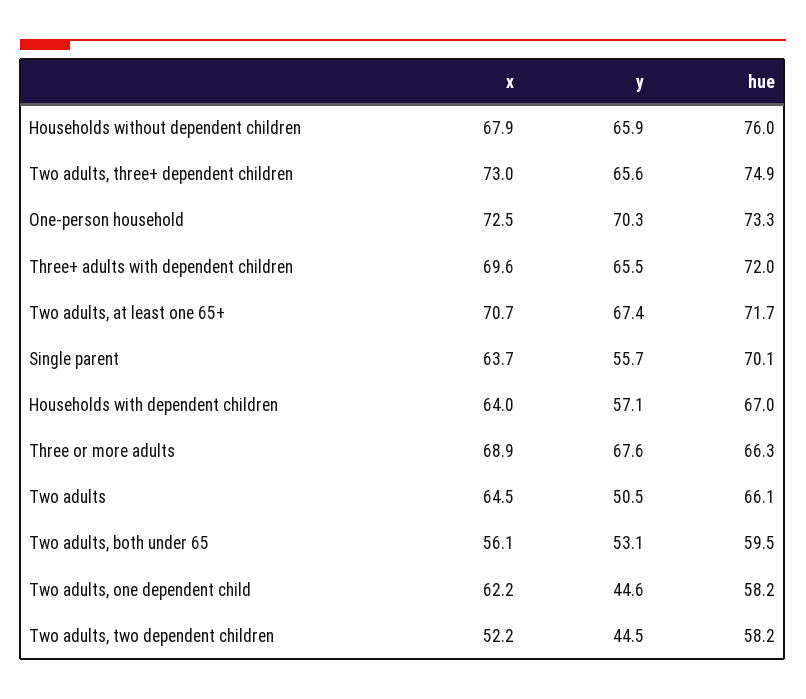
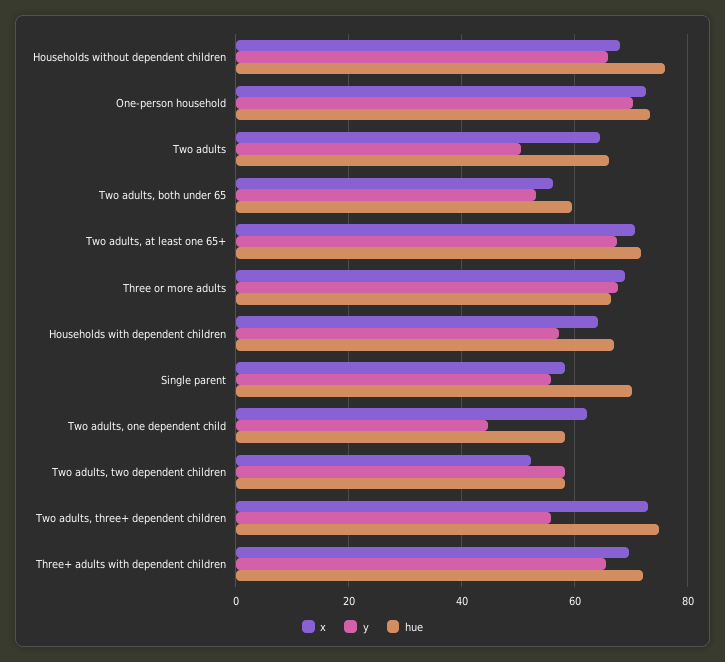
y, Two adults, three+ dependent children: 65.6 -> 56
x, Single parent: 63.7 -> 58
y, Two adults, two dependent children: 44.5 -> 58

